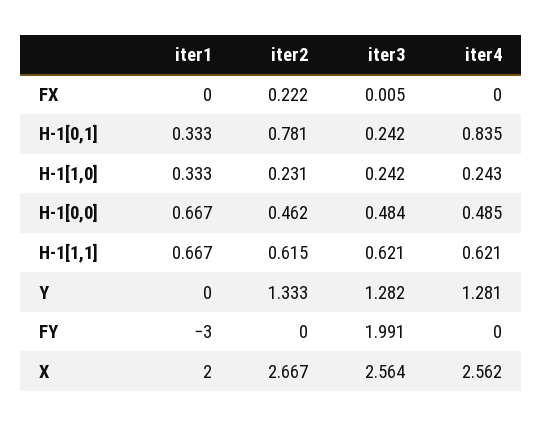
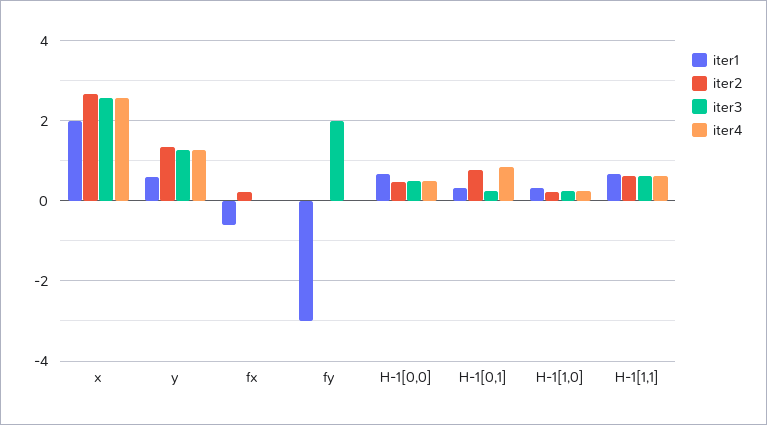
iter1, FX: 0 -> -0.6
iter1, Y: 0 -> 0.6

